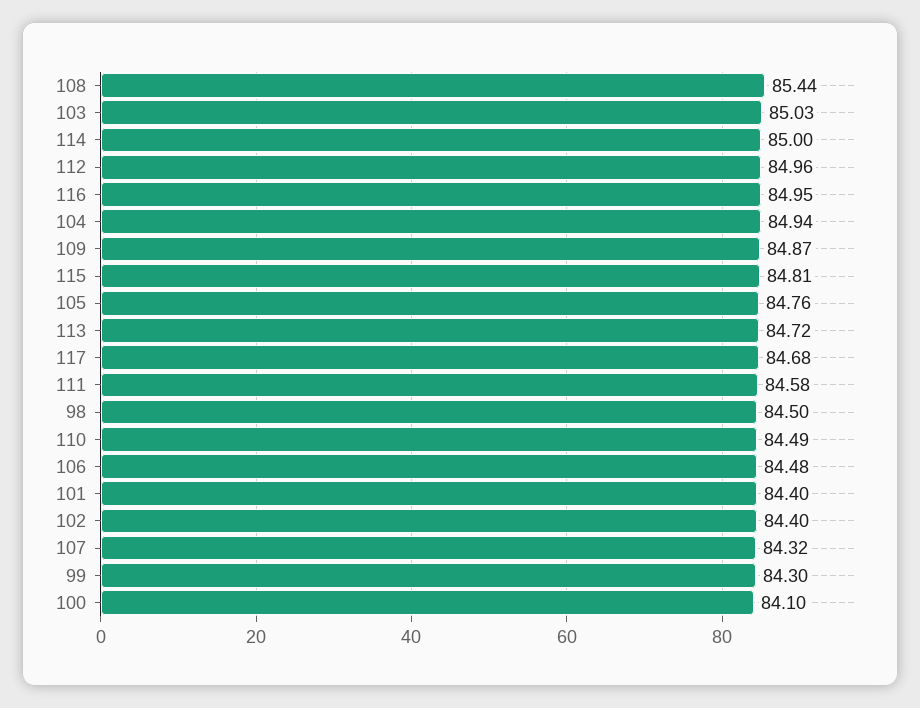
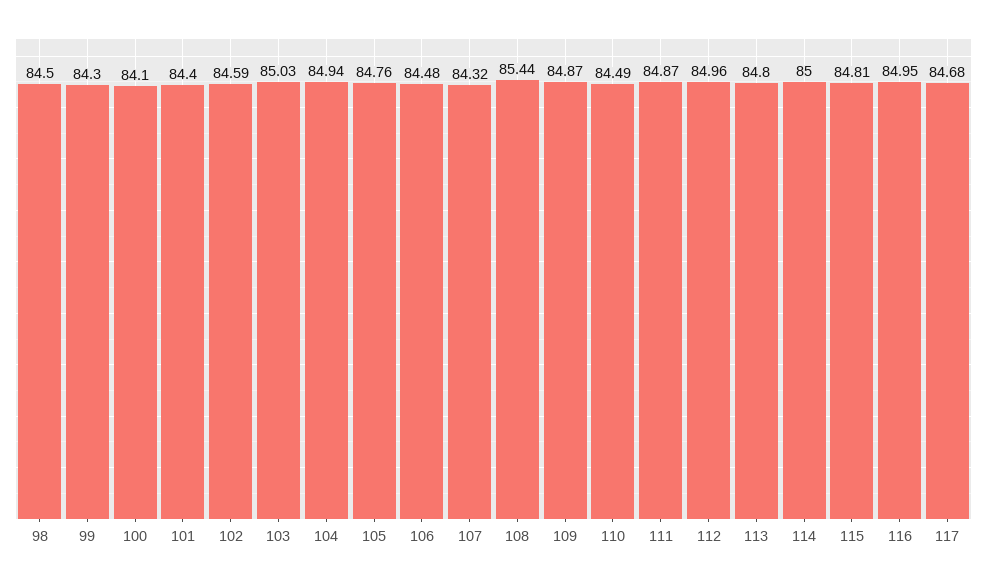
113: 84.72 -> 84.8
111: 84.58 -> 84.87
102: 84.4 -> 84.59

